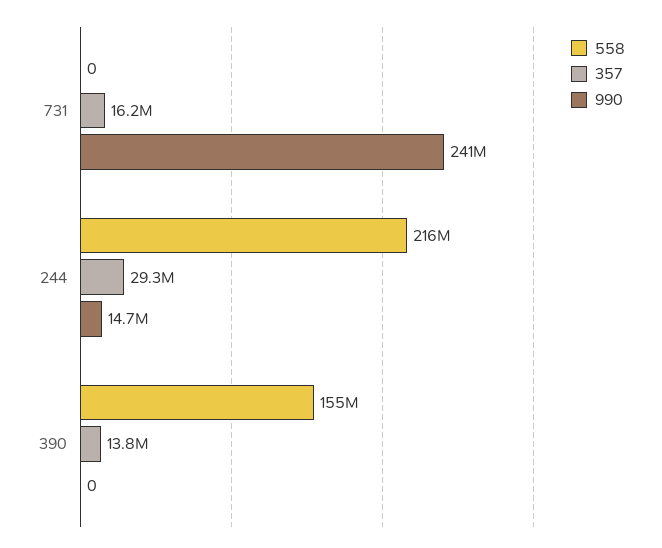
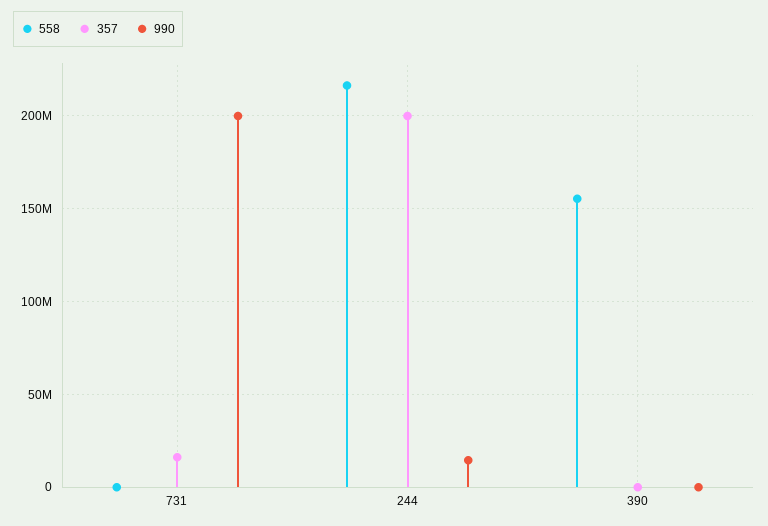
990, 731: 241000000 -> 200000000
357, 244: 29300000 -> 200000000
357, 390: 13800000 -> 0

